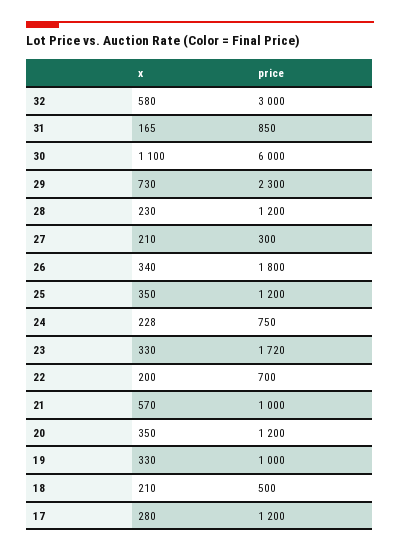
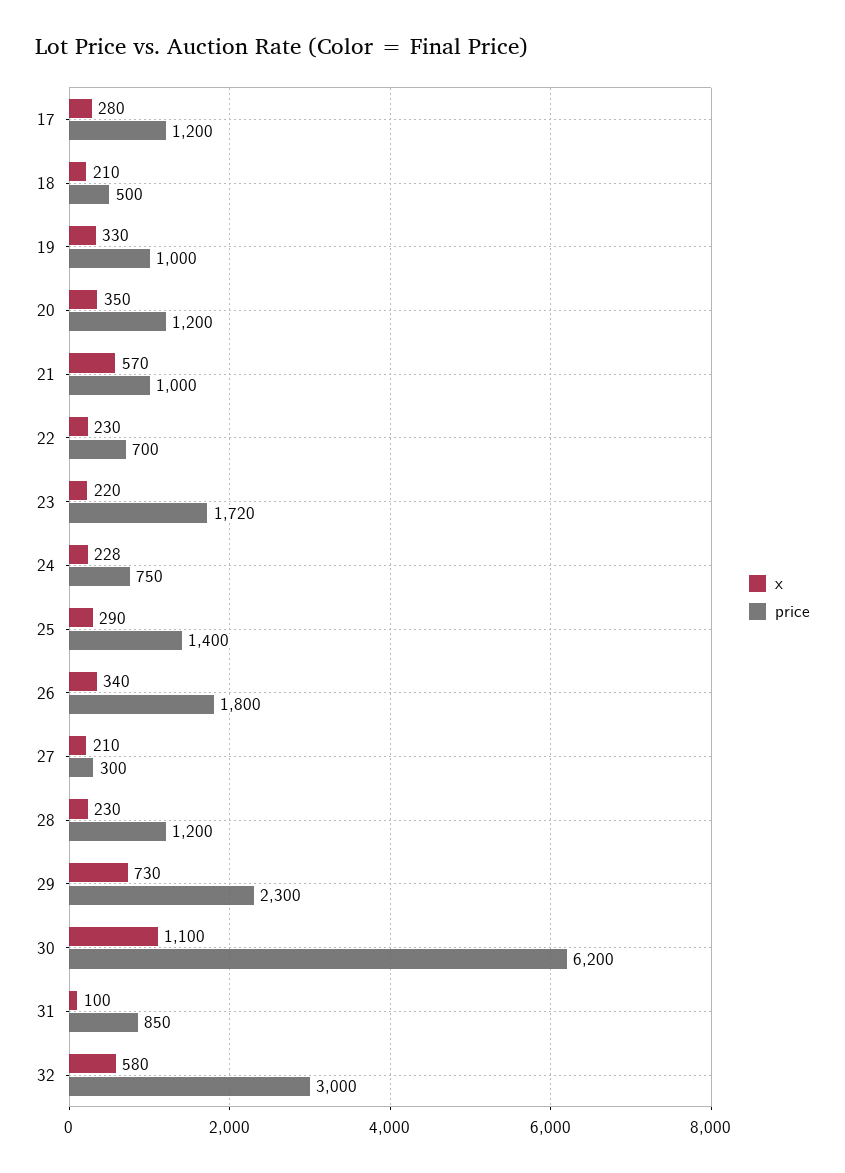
x, 31: 165 -> 100
price, 30: 6000 -> 6200
x, 25: 350 -> 290
price, 25: 1200 -> 1400
x, 23: 330 -> 220
x, 22: 200 -> 230

